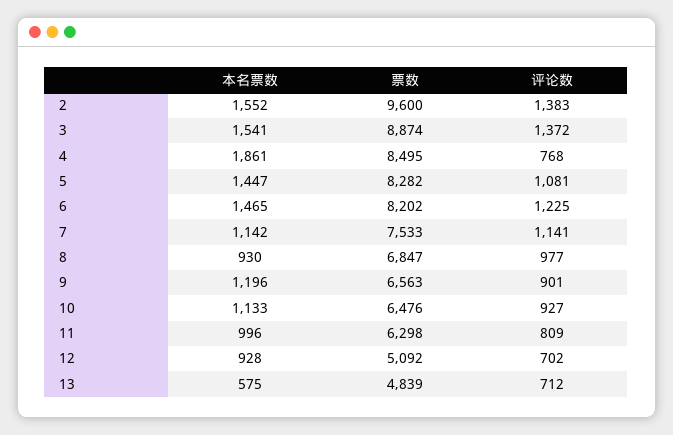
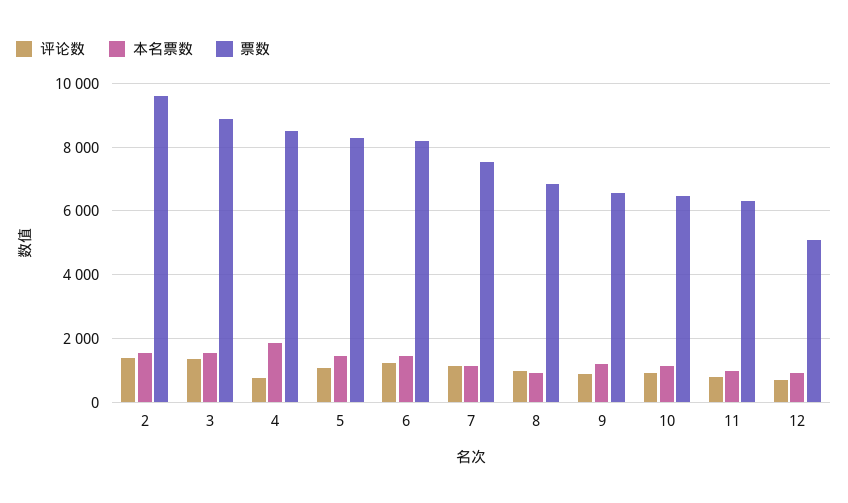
本名票数, 13: 575 -> none
票数, 13: 4839 -> none
评论数, 13: 712 -> none

